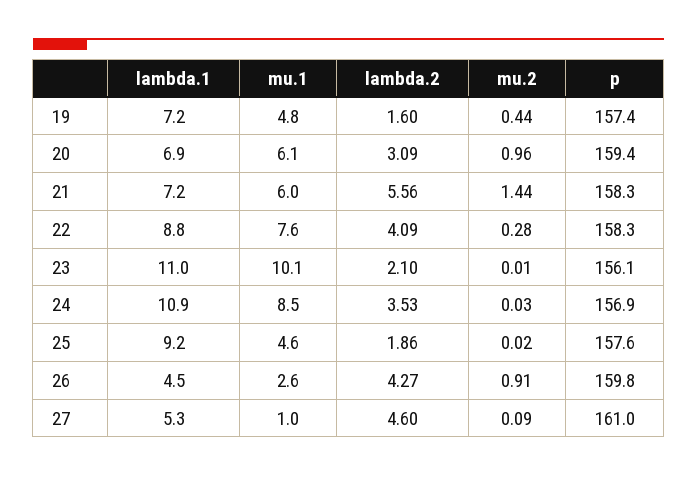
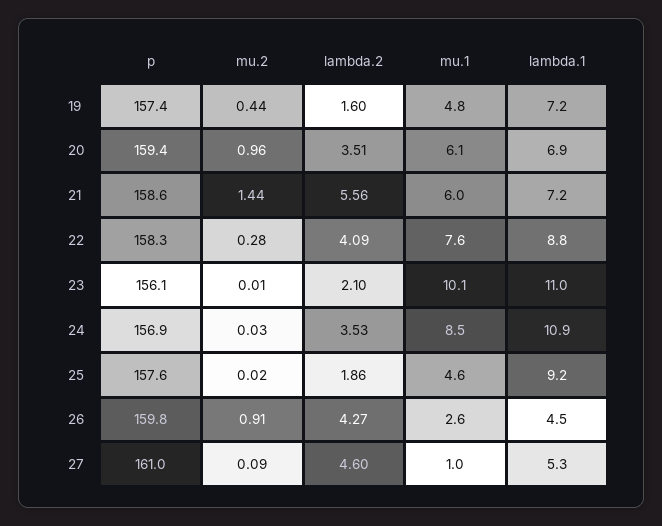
lambda.2, 20: 3.09 -> 3.51
p, 21: 158.3 -> 158.6

